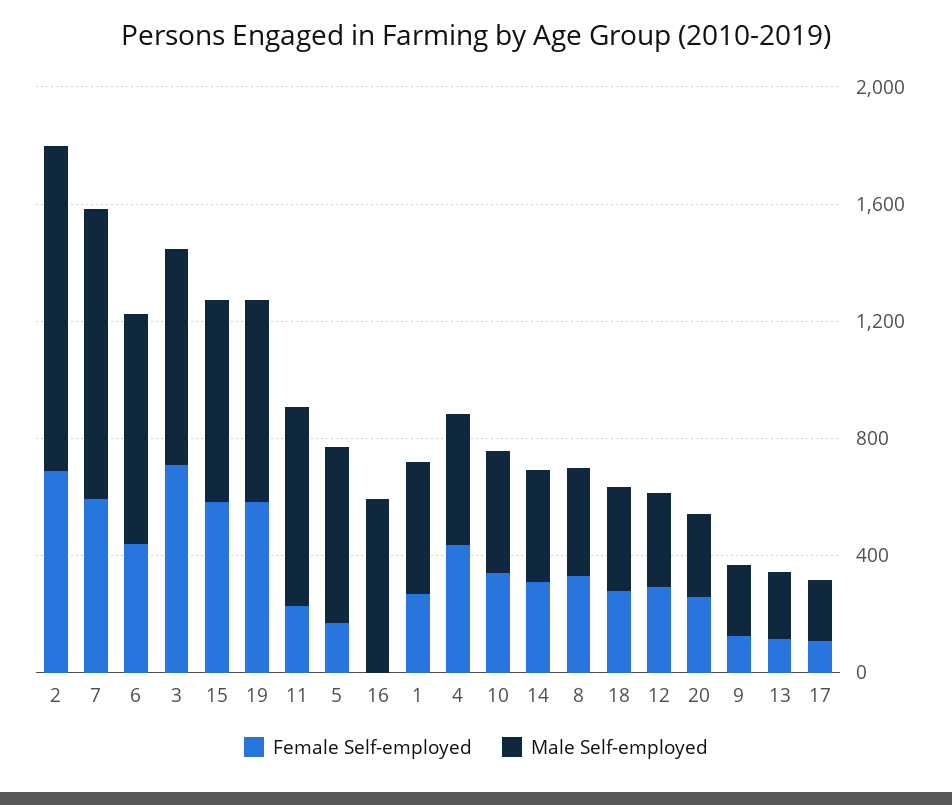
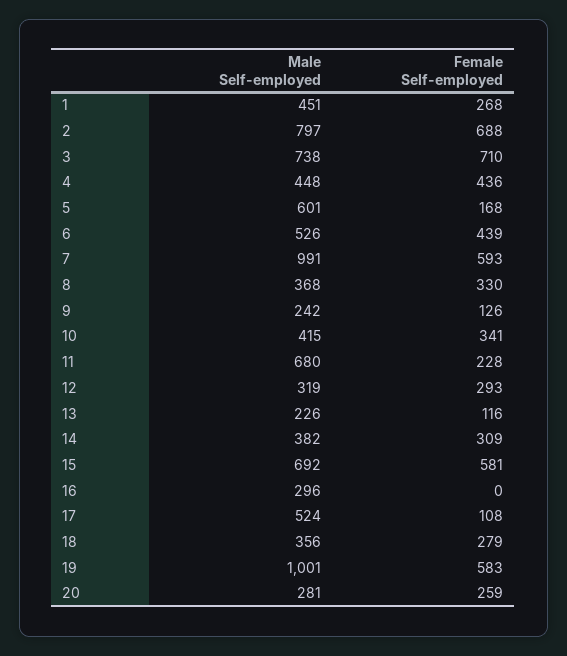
Male Self-employed, 2: 1100 -> 797
Male Self-employed, 6: 800 -> 526
Male Self-employed, 19: 700 -> 1001
Male Self-employed, 16: 600 -> 296
Male Self-employed, 17: 200 -> 524

